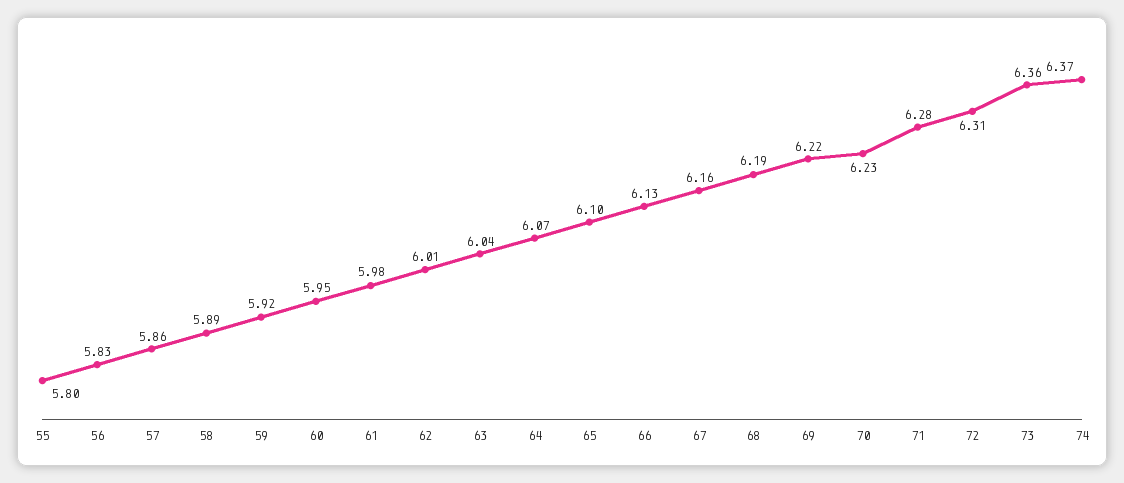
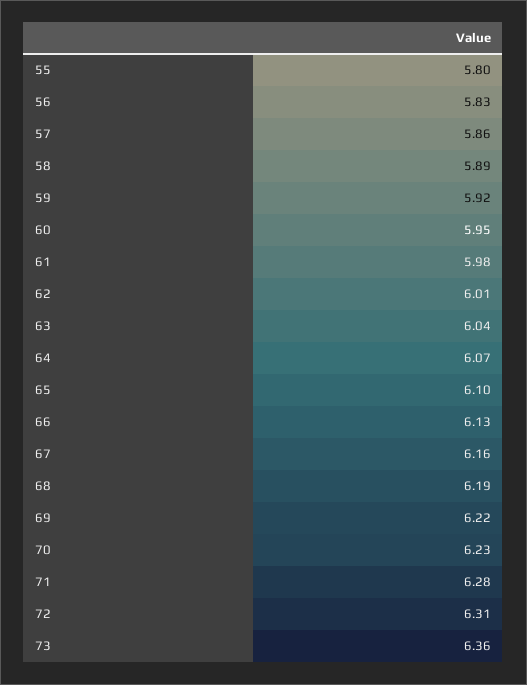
74: 6.37 -> none

